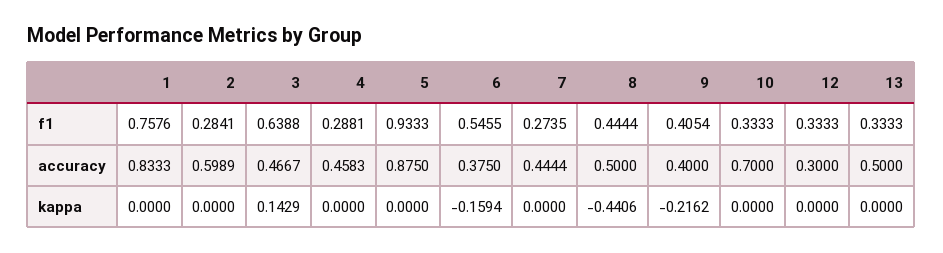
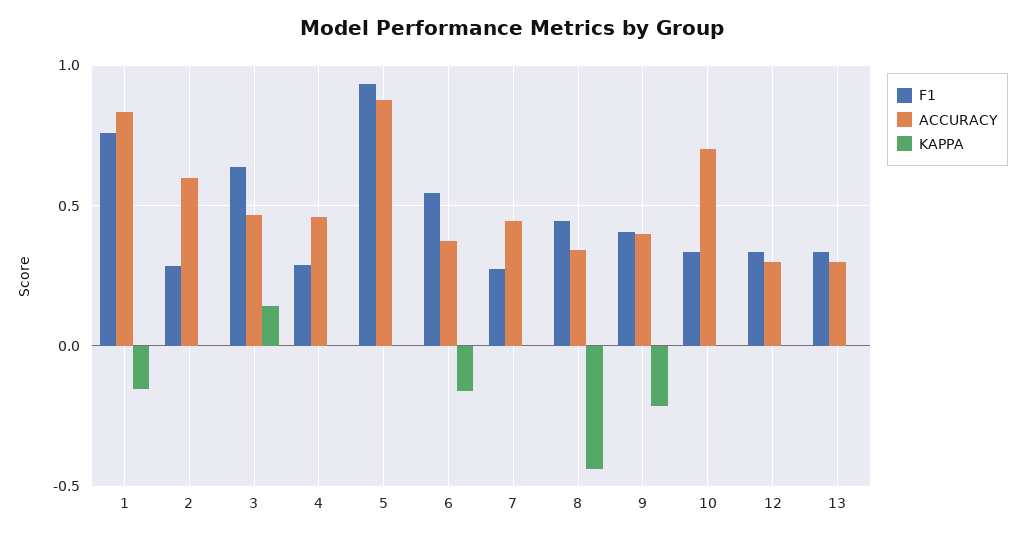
accuracy, 8: 0.5 -> 0.35
accuracy, 13: 0.5 -> 0.3
kappa, 1: 0 -> -0.15

